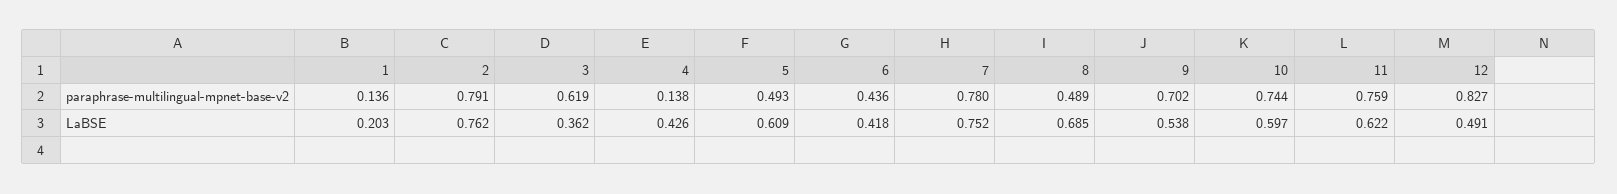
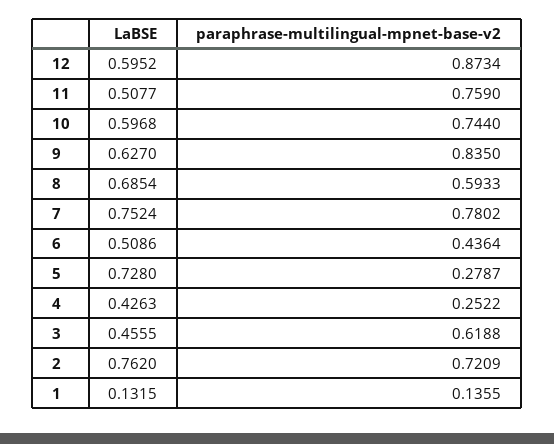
2, paraphrase-multilingual-mpnet-base-v2: 0.791 -> 0.7209
4, paraphrase-multilingual-mpnet-base-v2: 0.138 -> 0.2522
5, paraphrase-multilingual-mpnet-base-v2: 0.493 -> 0.2787
8, paraphrase-multilingual-mpnet-base-v2: 0.489 -> 0.5933
9, paraphrase-multilingual-mpnet-base-v2: 0.702 -> 0.835
12, paraphrase-multilingual-mpnet-base-v2: 0.827 -> 0.8734
1, LaBSE: 0.203 -> 0.1315
3, LaBSE: 0.362 -> 0.4555
5, LaBSE: 0.609 -> 0.728
6, LaBSE: 0.418 -> 0.5086
9, LaBSE: 0.538 -> 0.627
11, LaBSE: 0.622 -> 0.5077
12, LaBSE: 0.491 -> 0.5952

